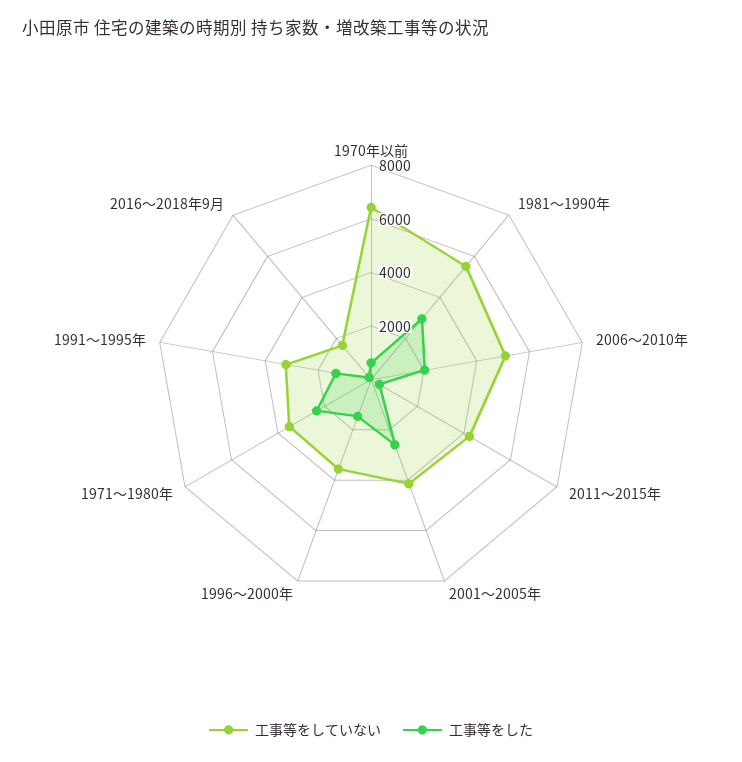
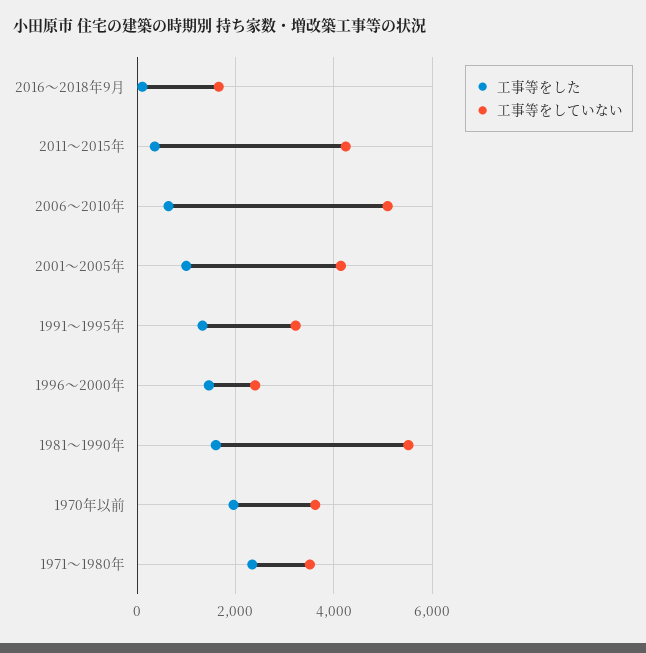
工事等をしていない, 1970年以前: 6500 -> 3600
工事等をした, 1970年以前: 500 -> 2000
工事等をした, 1981～1990年: 3000 -> 1600
工事等をした, 2006～2010年: 2000 -> 600
工事等をした, 2001～2005年: 2500 -> 1000
工事等をしていない, 1996～2000年: 3500 -> 2400

